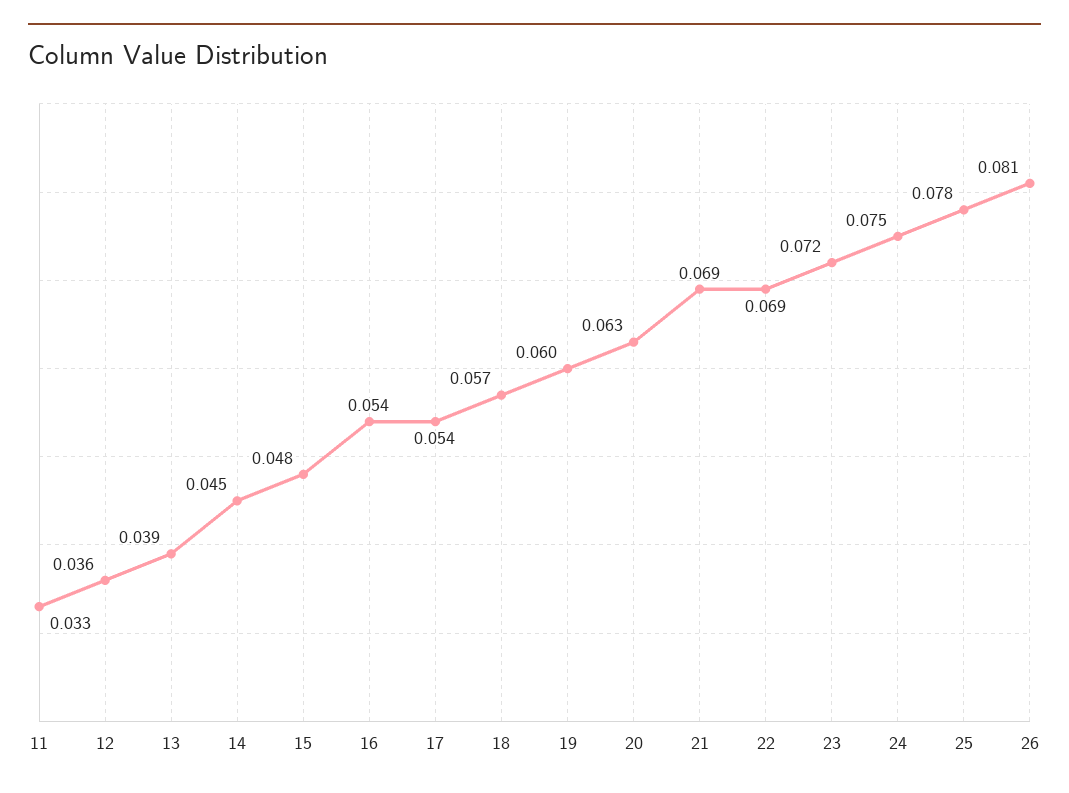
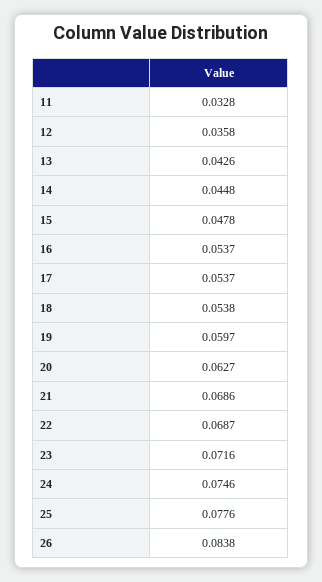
13: 0.039 -> 0.0426
18: 0.057 -> 0.0538
26: 0.081 -> 0.0838

